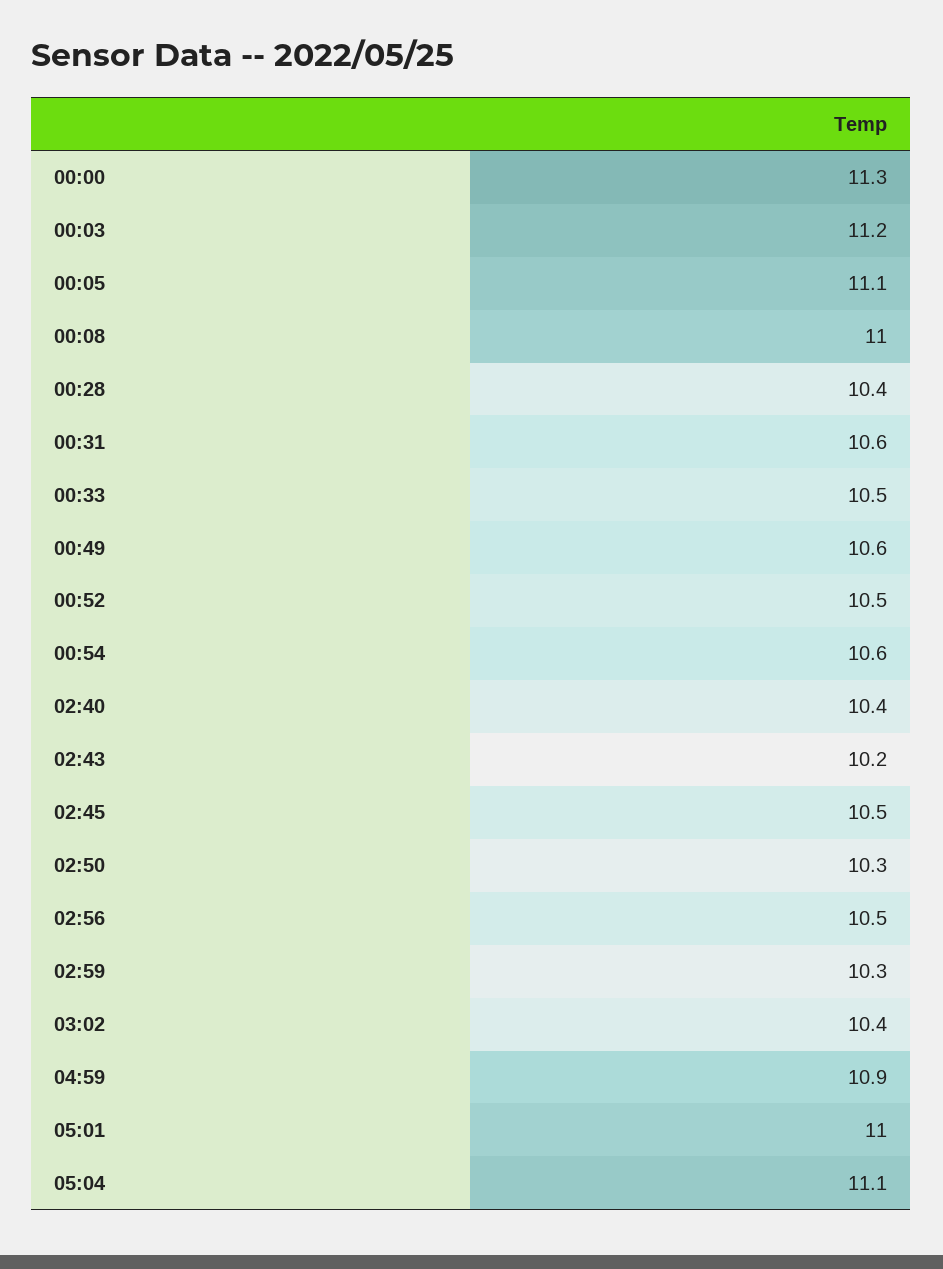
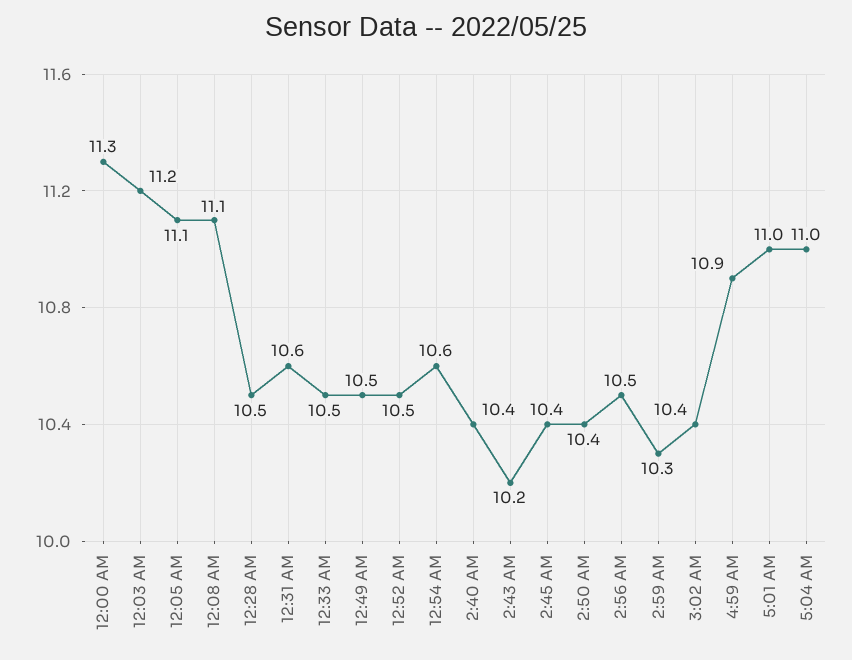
00:08: 11 -> 11.1
00:28: 10.4 -> 10.5
00:49: 10.6 -> 10.5
02:45: 10.5 -> 10.4
02:50: 10.3 -> 10.4
05:04: 11.1 -> 11

